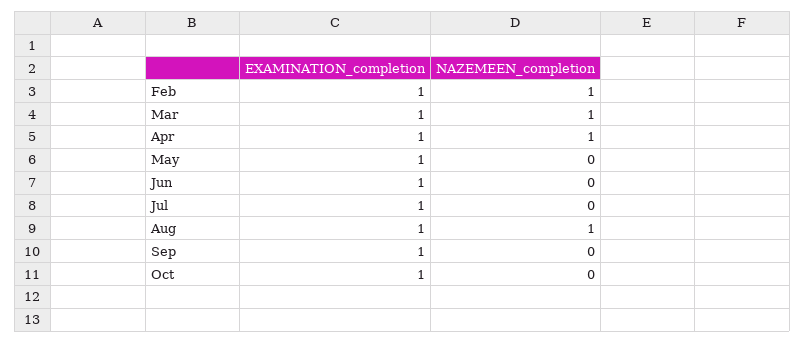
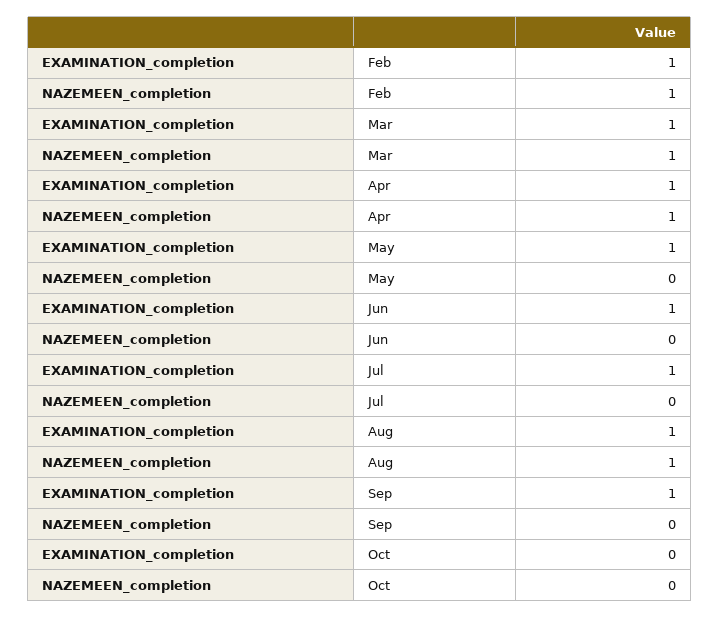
EXAMINATION_completion, Oct: 1 -> 0

